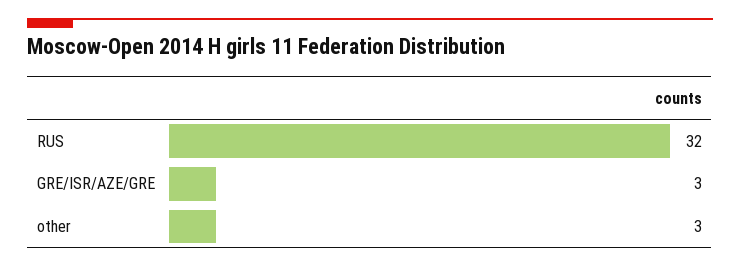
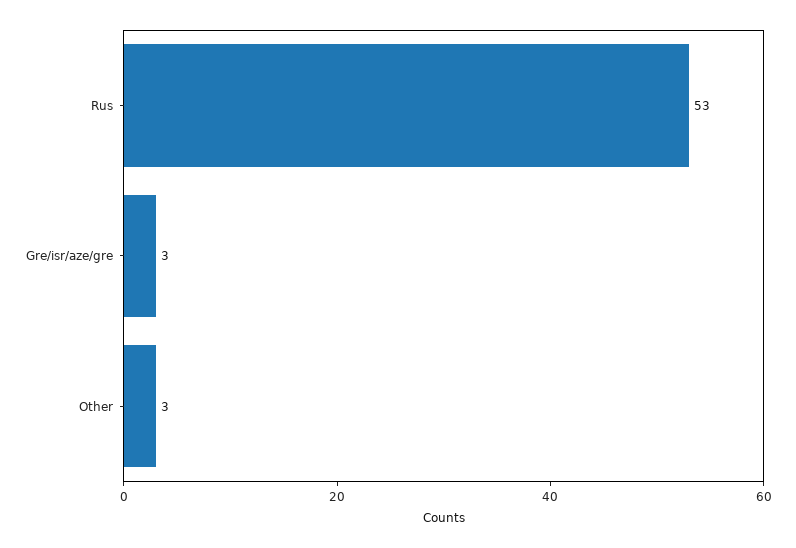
RUS: 32 -> 53

